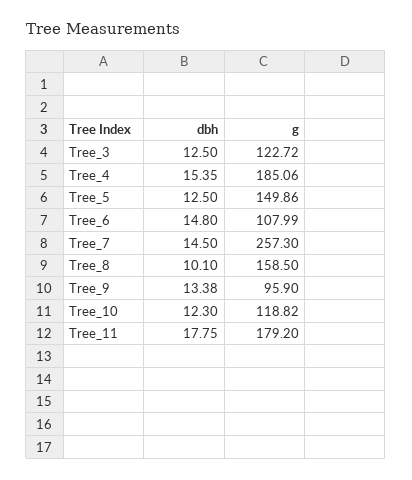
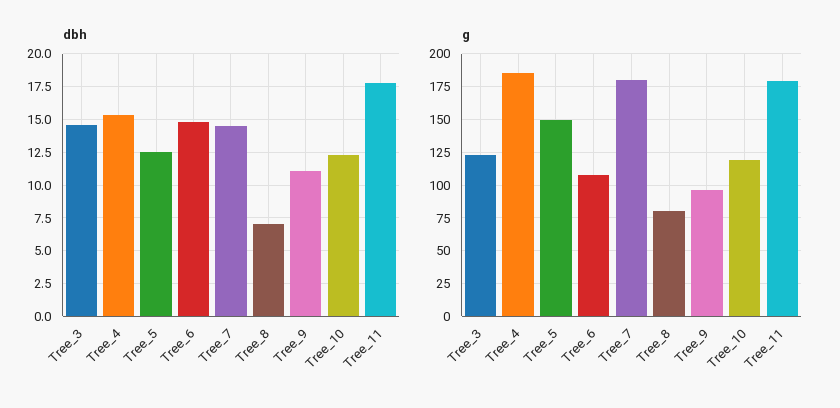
dbh, Tree_3: 12.5 -> 14.5
g, Tree_7: 257.3 -> 180
dbh, Tree_8: 10.1 -> 7
g, Tree_8: 158.5 -> 80
dbh, Tree_9: 13.38 -> 11

